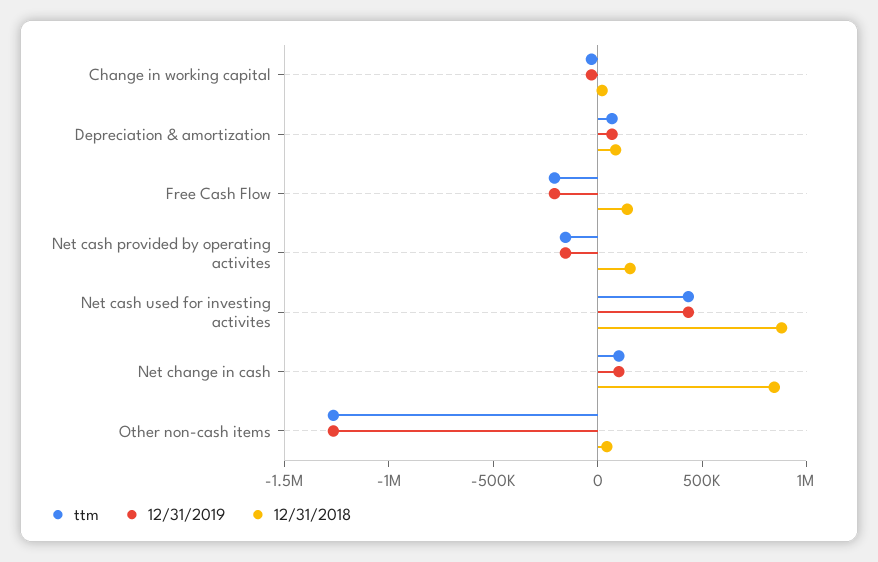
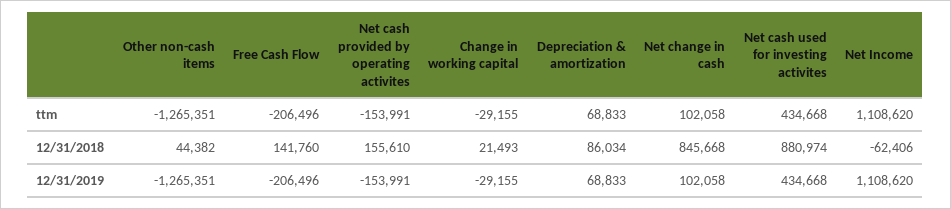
ttm, Net Income: none -> 1108620
12/31/2018, Net Income: none -> -62406
12/31/2019, Net Income: none -> 1108620

